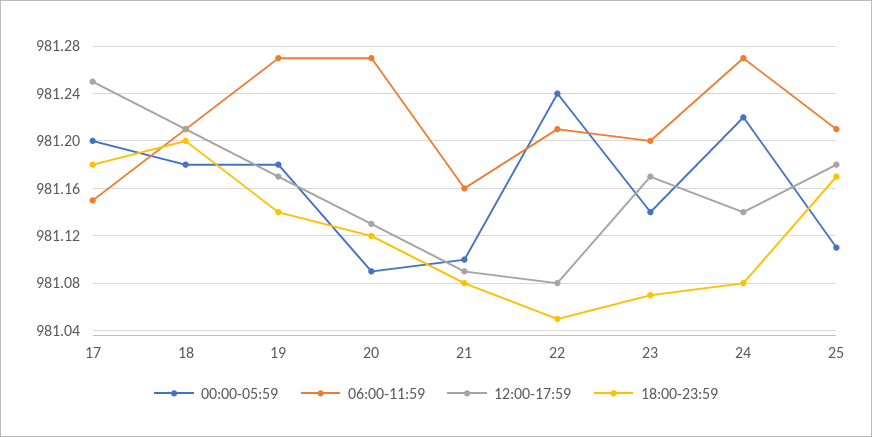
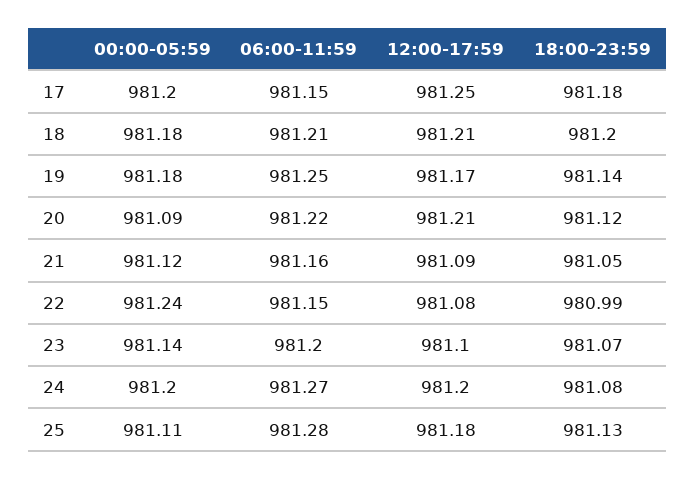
06:00-11:59, 19: 981.27 -> 981.25
06:00-11:59, 20: 981.27 -> 981.22
12:00-17:59, 20: 981.13 -> 981.21
00:00-05:59, 21: 981.1 -> 981.12
18:00-23:59, 21: 981.08 -> 981.05
06:00-11:59, 22: 981.21 -> 981.15
18:00-23:59, 22: 981.05 -> 980.99
12:00-17:59, 23: 981.17 -> 981.1
00:00-05:59, 24: 981.22 -> 981.2
12:00-17:59, 24: 981.14 -> 981.2
06:00-11:59, 25: 981.21 -> 981.28
18:00-23:59, 25: 981.17 -> 981.13

